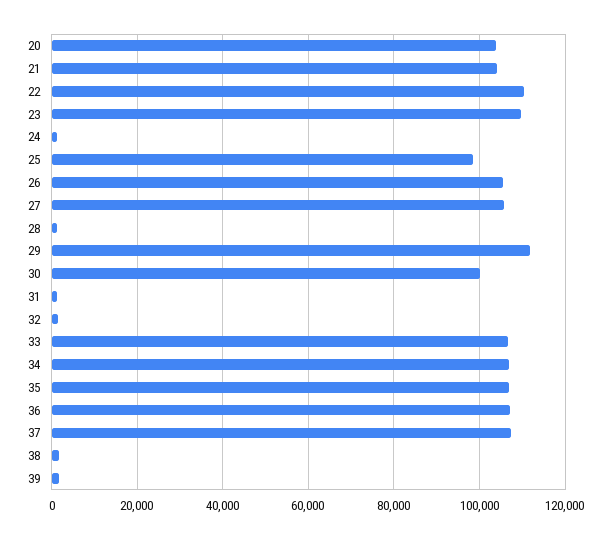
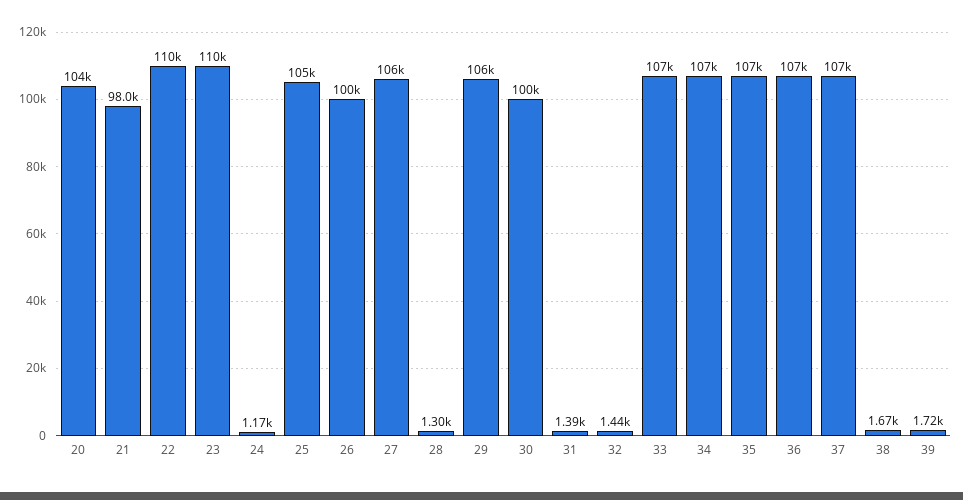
21: 104000 -> 98000
25: 98000 -> 105000
26: 106000 -> 100000
29: 112000 -> 106000

